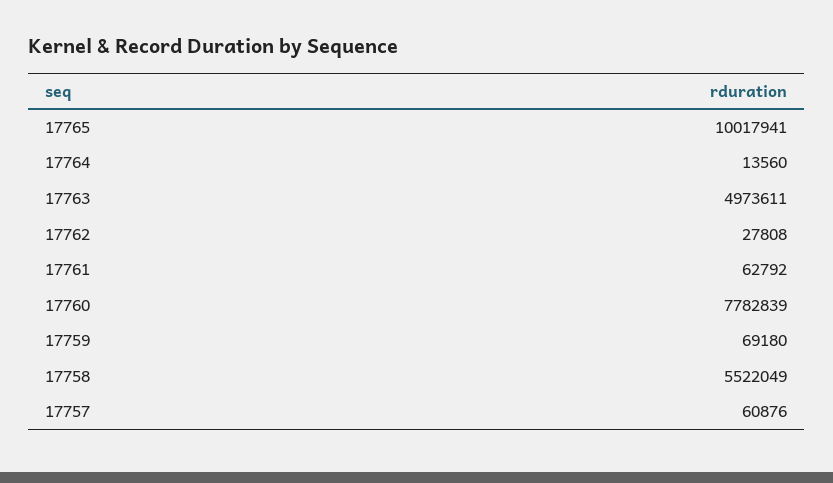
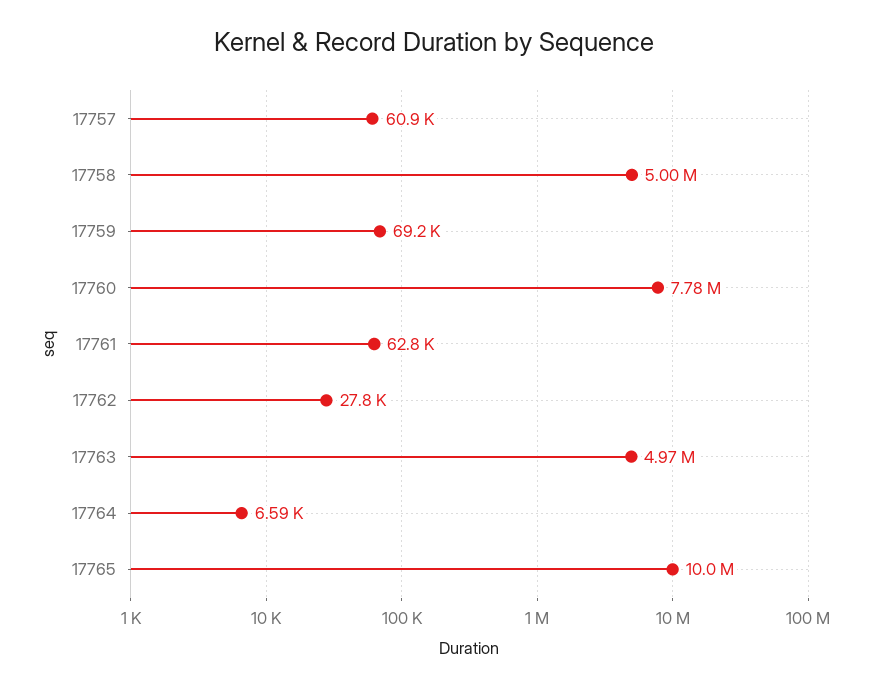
17764: 13560 -> 6590
17758: 5522049 -> 5000000

